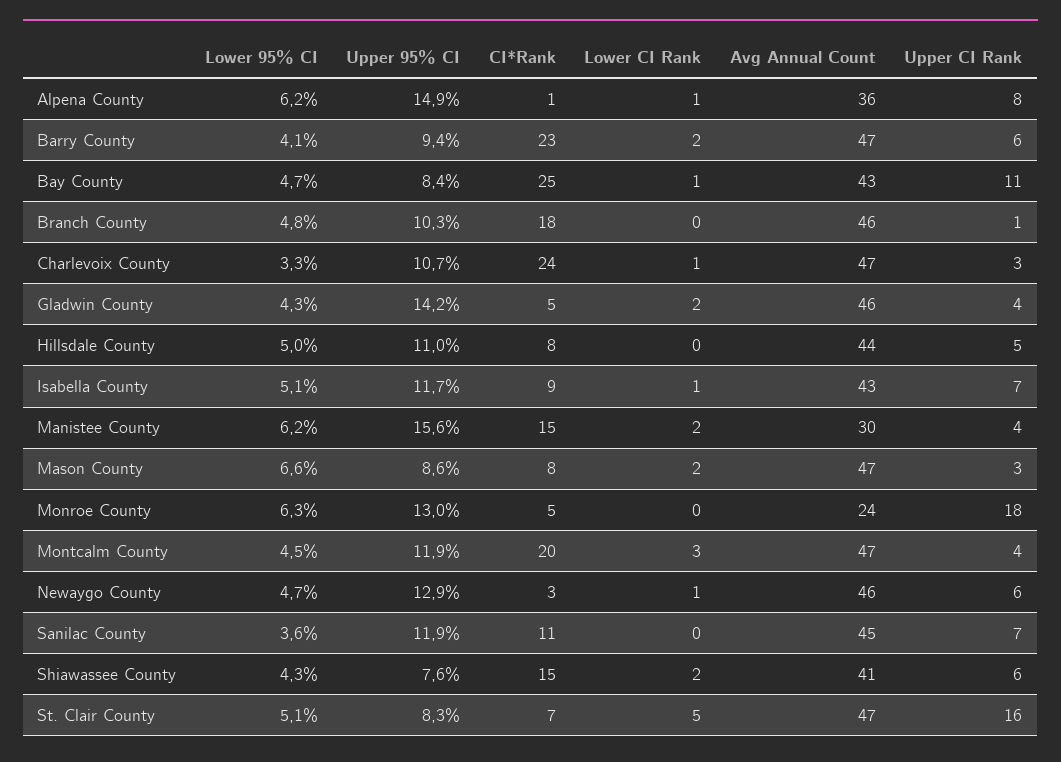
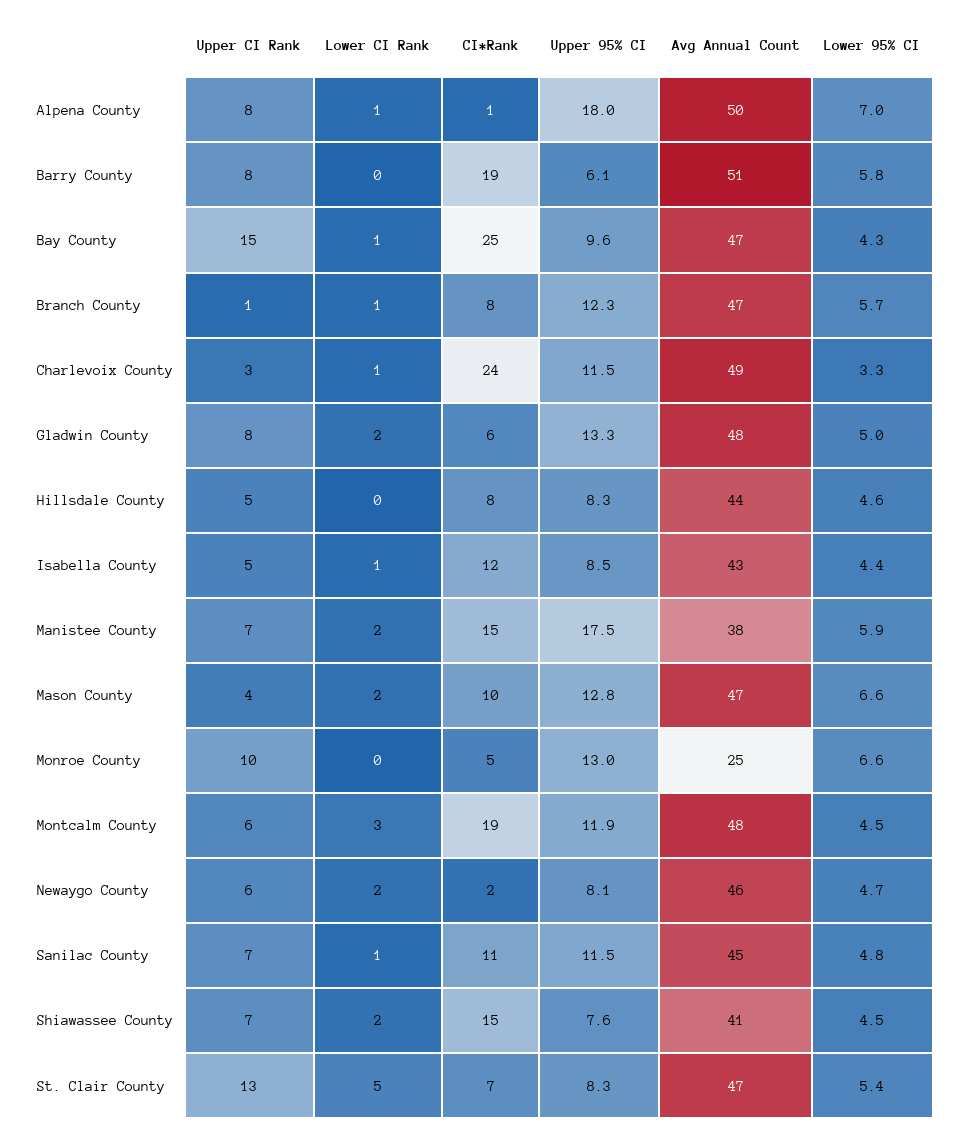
Lower 95% CI, Alpena County: 6.2 -> 7
Upper 95% CI, Alpena County: 14.9 -> 18
Avg Annual Count, Alpena County: 36 -> 50
Lower 95% CI, Barry County: 4.1 -> 5.8
Upper 95% CI, Barry County: 9.4 -> 6.1
CI*Rank, Barry County: 23 -> 19
Lower CI Rank, Barry County: 2 -> 0
Avg Annual Count, Barry County: 47 -> 51
Upper CI Rank, Barry County: 6 -> 8
Lower 95% CI, Bay County: 4.7 -> 4.3
Upper 95% CI, Bay County: 8.4 -> 9.6
Avg Annual Count, Bay County: 43 -> 47
Upper CI Rank, Bay County: 11 -> 15
Lower 95% CI, Branch County: 4.8 -> 5.7
Upper 95% CI, Branch County: 10.3 -> 12.3
CI*Rank, Branch County: 18 -> 8
Lower CI Rank, Branch County: 0 -> 1
Avg Annual Count, Branch County: 46 -> 47
Upper 95% CI, Charlevoix County: 10.7 -> 11.5
Avg Annual Count, Charlevoix County: 47 -> 49
Lower 95% CI, Gladwin County: 4.3 -> 5
Upper 95% CI, Gladwin County: 14.2 -> 13.3
CI*Rank, Gladwin County: 5 -> 6
Avg Annual Count, Gladwin County: 46 -> 48
Upper CI Rank, Gladwin County: 4 -> 8
Lower 95% CI, Hillsdale County: 5 -> 4.6
Upper 95% CI, Hillsdale County: 11 -> 8.3
Lower 95% CI, Isabella County: 5.1 -> 4.4
Upper 95% CI, Isabella County: 11.7 -> 8.5
CI*Rank, Isabella County: 9 -> 12
Upper CI Rank, Isabella County: 7 -> 5
Lower 95% CI, Manistee County: 6.2 -> 5.9
Upper 95% CI, Manistee County: 15.6 -> 17.5
Avg Annual Count, Manistee County: 30 -> 38
Upper CI Rank, Manistee County: 4 -> 7
Upper 95% CI, Mason County: 8.6 -> 12.8
CI*Rank, Mason County: 8 -> 10
Upper CI Rank, Mason County: 3 -> 4
Lower 95% CI, Monroe County: 6.3 -> 6.6
Avg Annual Count, Monroe County: 24 -> 25
Upper CI Rank, Monroe County: 18 -> 10
CI*Rank, Montcalm County: 20 -> 19
Avg Annual Count, Montcalm County: 47 -> 48
Upper CI Rank, Montcalm County: 4 -> 6
Upper 95% CI, Newaygo County: 12.9 -> 8.1
CI*Rank, Newaygo County: 3 -> 2
Lower CI Rank, Newaygo County: 1 -> 2
Lower 95% CI, Sanilac County: 3.6 -> 4.8
Upper 95% CI, Sanilac County: 11.9 -> 11.5
Lower CI Rank, Sanilac County: 0 -> 1
Lower 95% CI, Shiawassee County: 4.3 -> 4.5
Upper CI Rank, Shiawassee County: 6 -> 7
Lower 95% CI, St. Clair County: 5.1 -> 5.4
Upper CI Rank, St. Clair County: 16 -> 13

